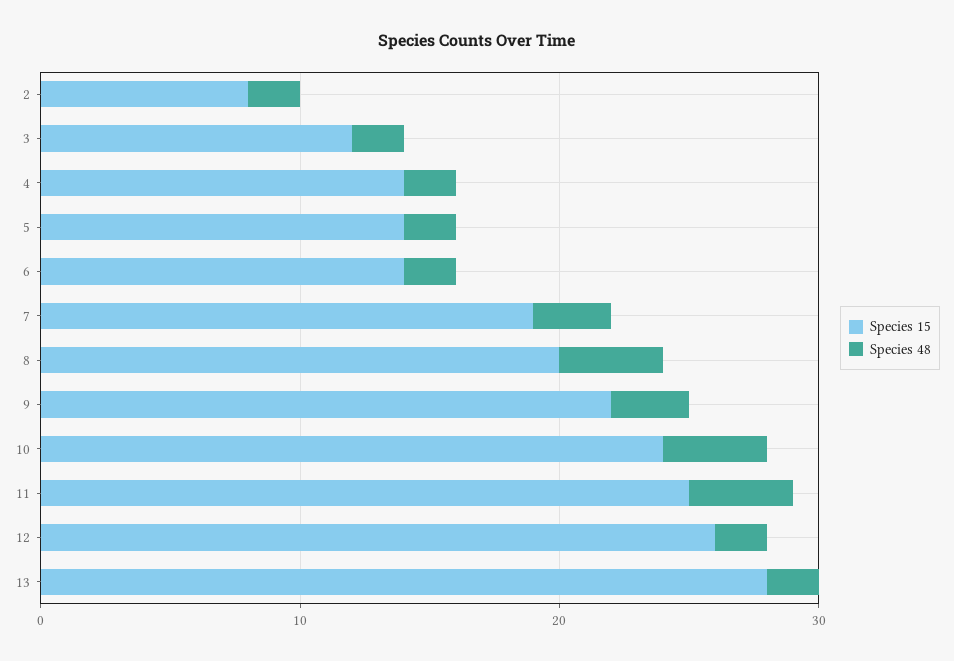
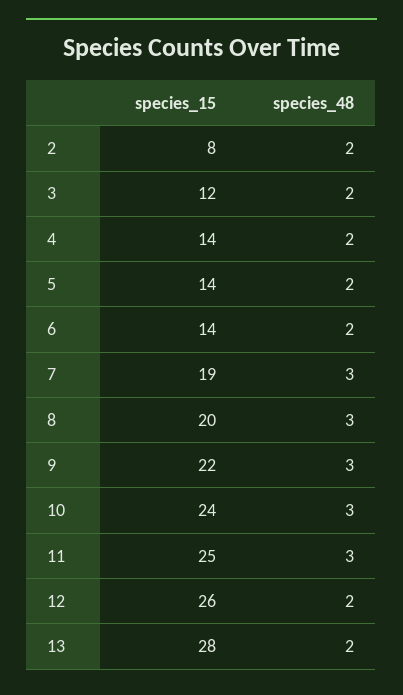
Species 48, 8: 4 -> 3
Species 48, 10: 4 -> 3
Species 48, 11: 4 -> 3

